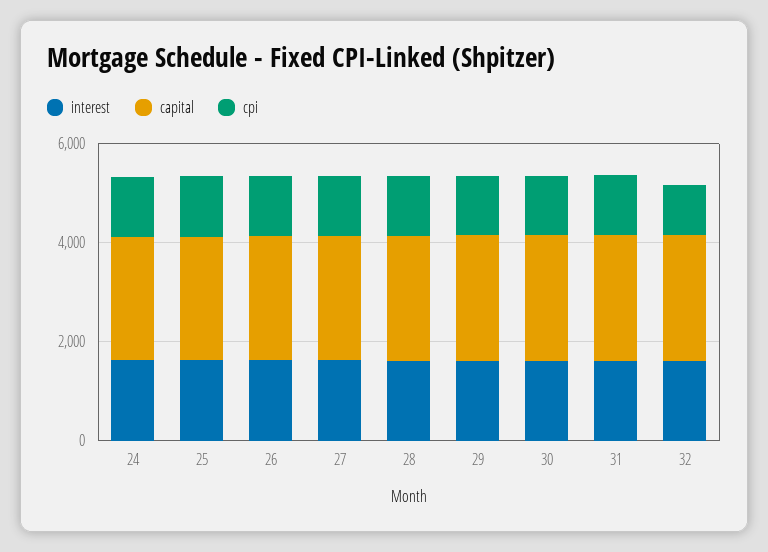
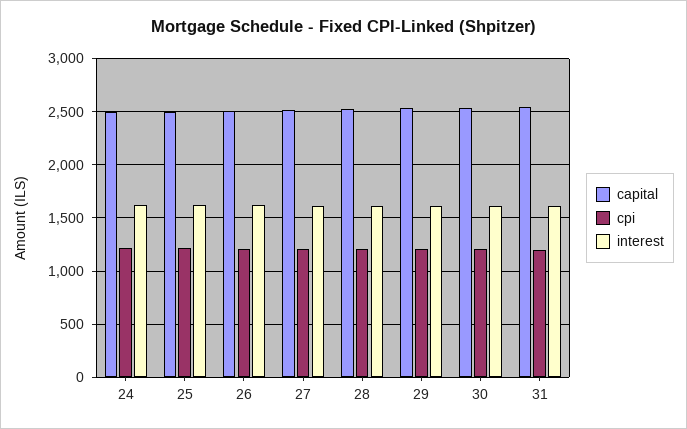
interest, 32: 1500 -> none
capital, 32: 2500 -> none
cpi, 32: 1000 -> none

